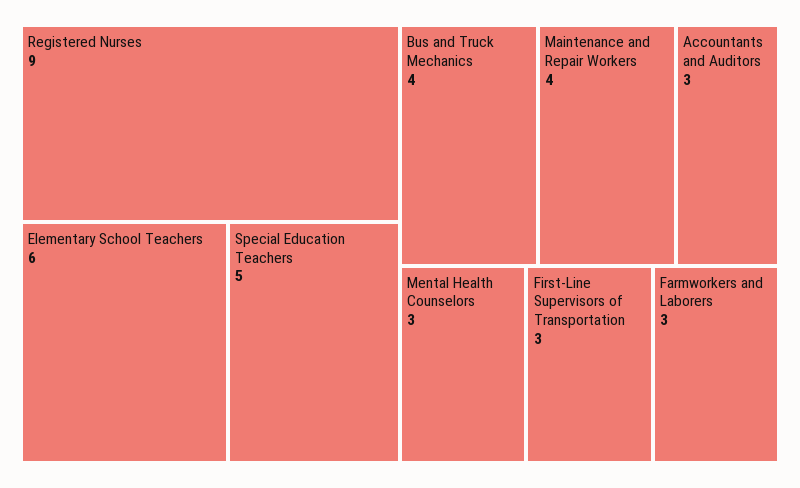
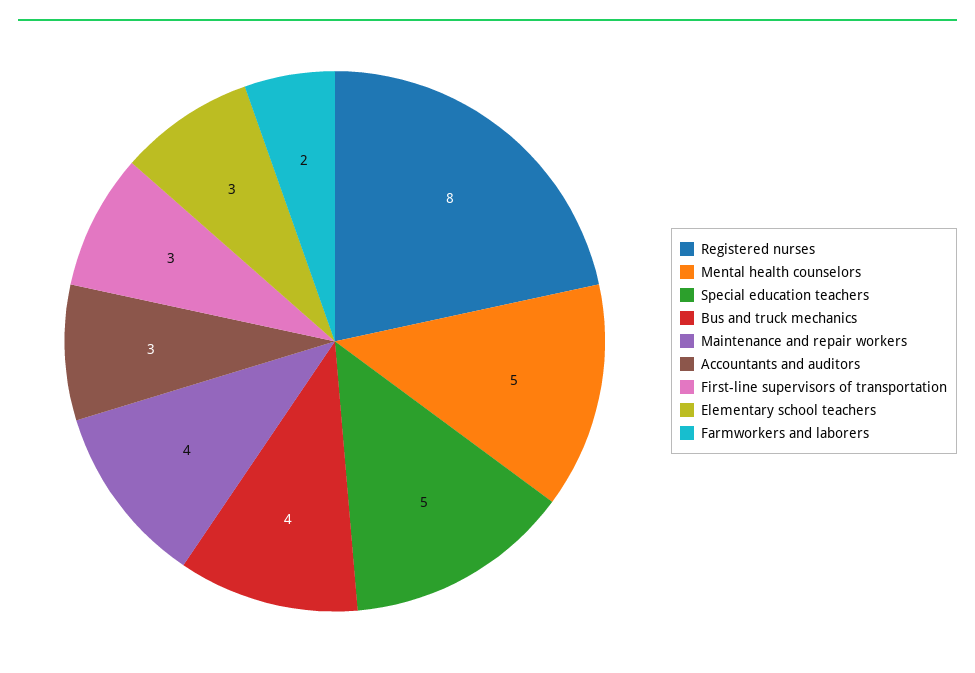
Registered Nurses: 9 -> 8
Elementary School Teachers: 6 -> 3
Mental Health Counselors: 3 -> 5
Farmworkers and Laborers: 3 -> 2

